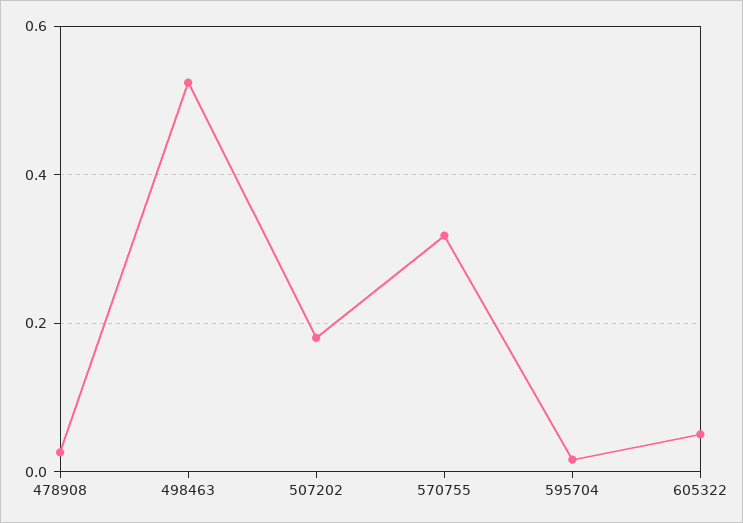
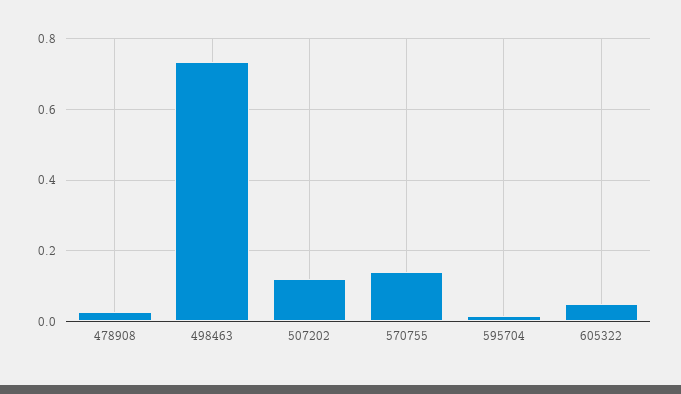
498463: 0.52 -> 0.74
507202: 0.18 -> 0.12
570755: 0.32 -> 0.14

